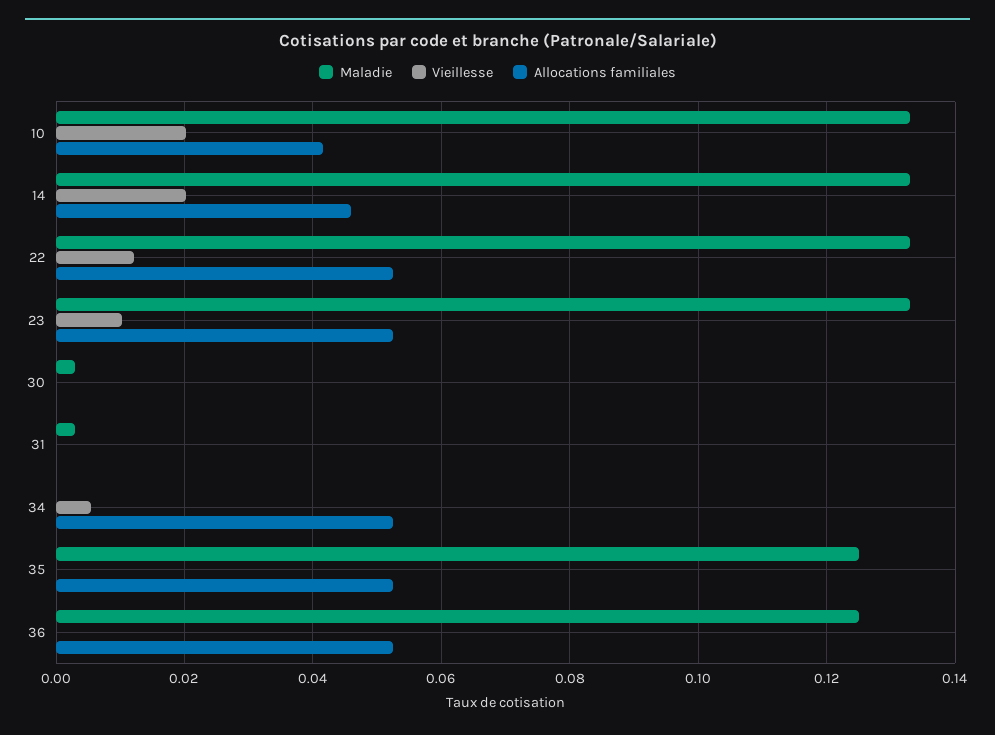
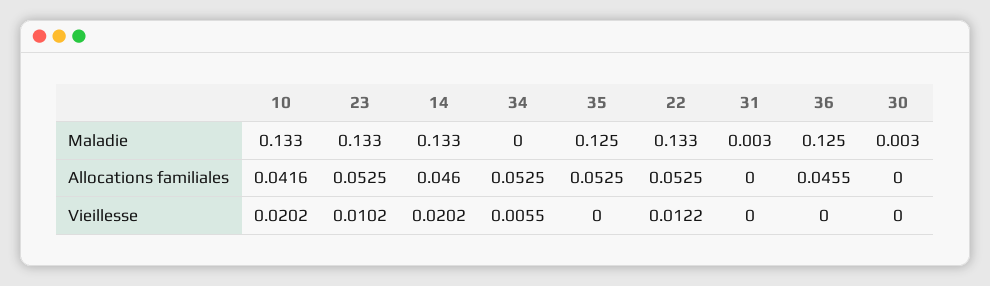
Allocations familiales, 36: 0.052 -> 0.0455

